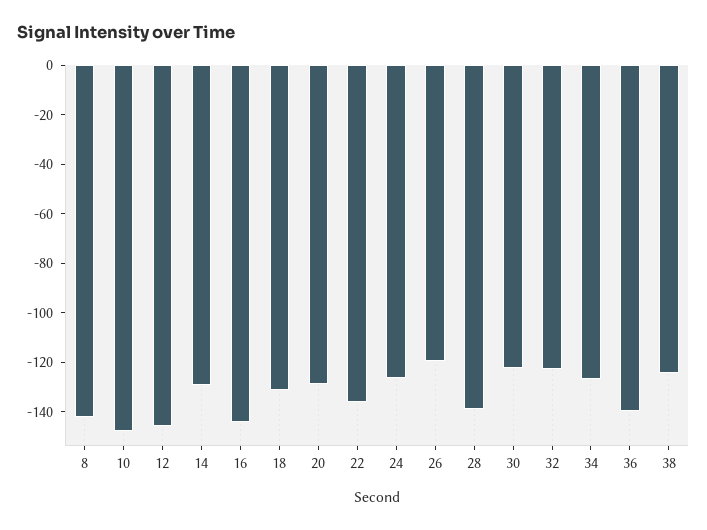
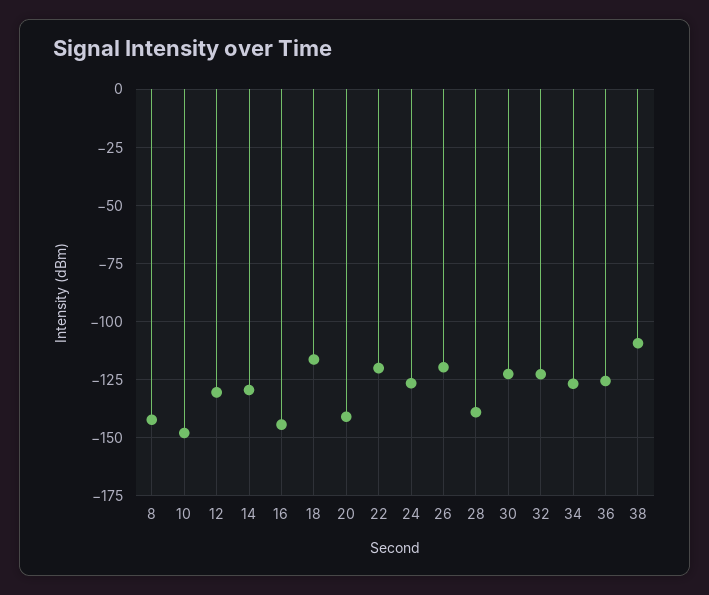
12: -145 -> -130
18: -130 -> -115
20: -130 -> -140
22: -135 -> -120
36: -140 -> -125
38: -125 -> -110

